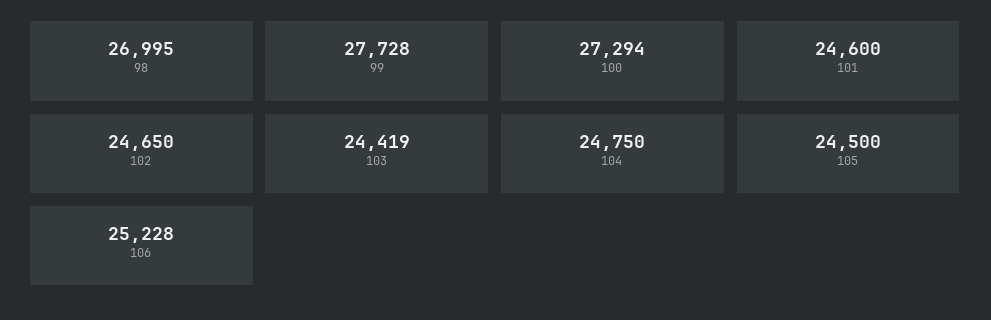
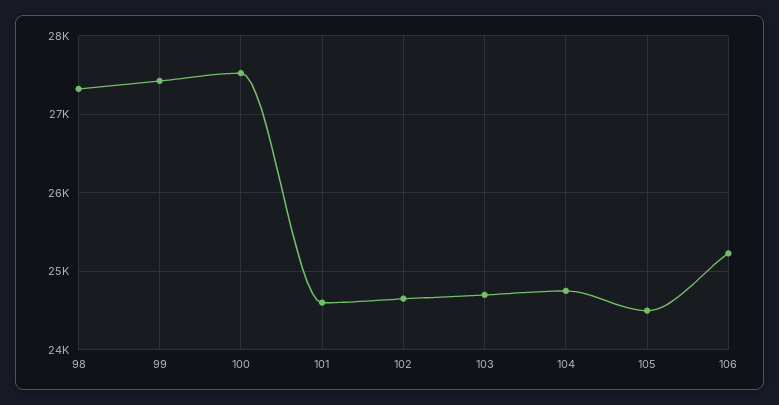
98: 26995 -> 27300
99: 27728 -> 27400
100: 27294 -> 27500
103: 24419 -> 24700

